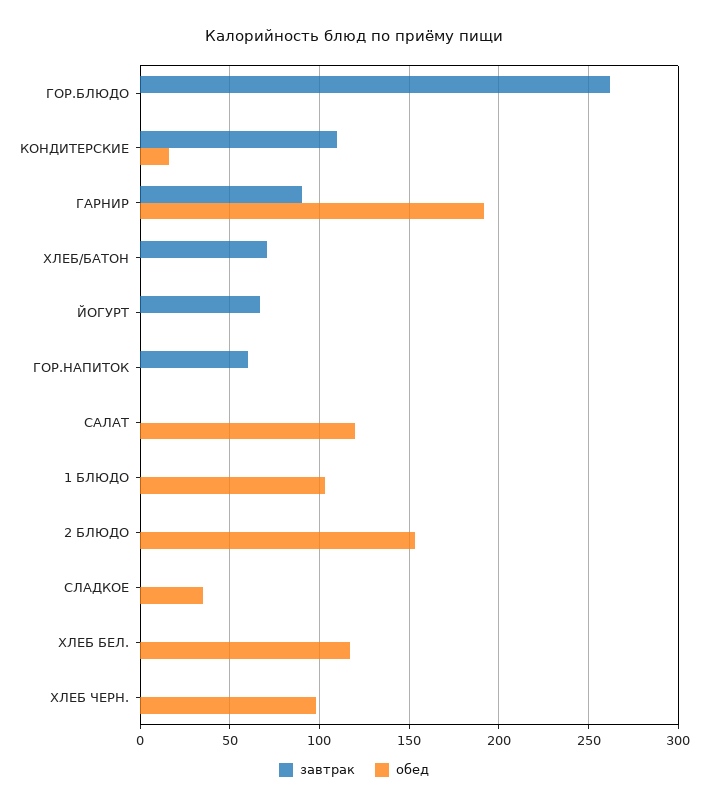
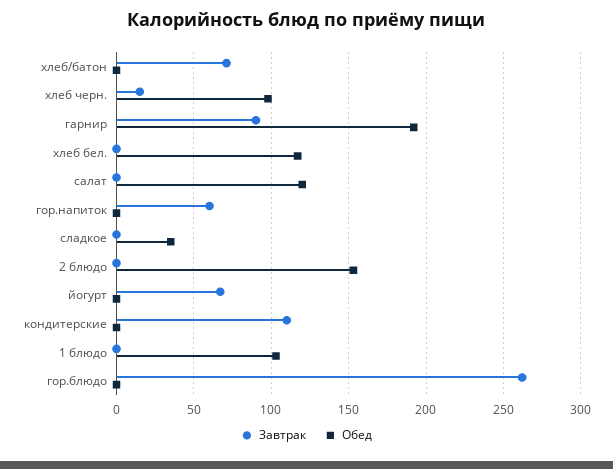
обед, КОНДИТЕРСКИЕ: 15 -> 0
завтрак, ХЛЕБ ЧЕРН.: 0 -> 15

